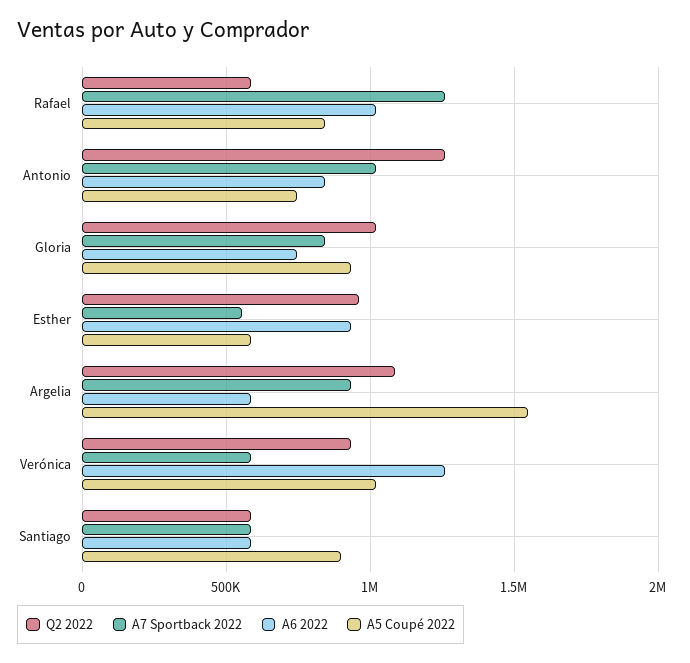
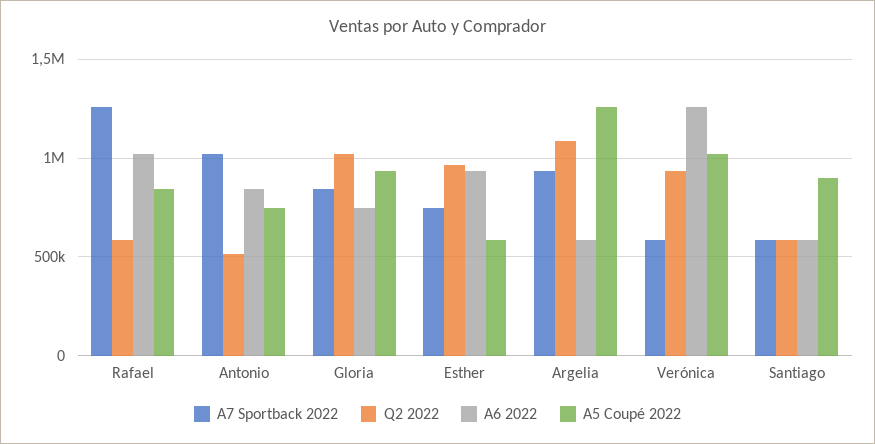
Q2 2022, Antonio: 1250000 -> 500000
A7 Sportback 2022, Esther: 550000 -> 750000
A5 Coupé 2022, Argelia: 1550000 -> 1250000

